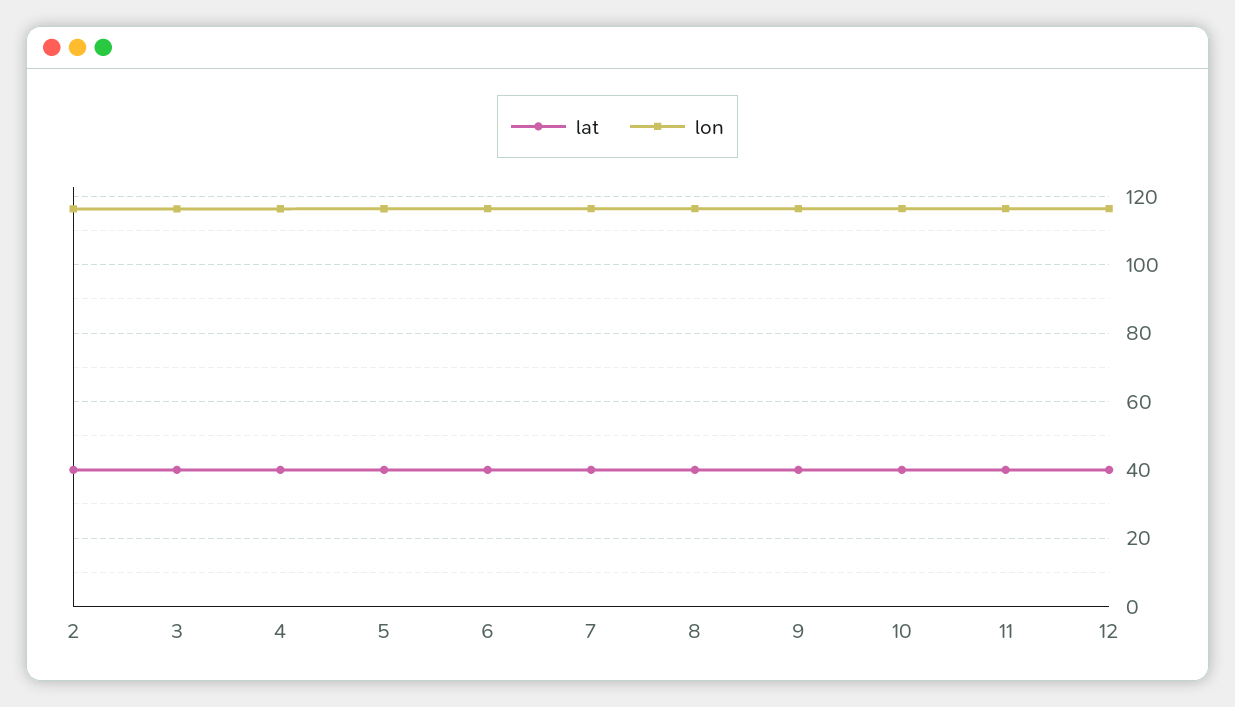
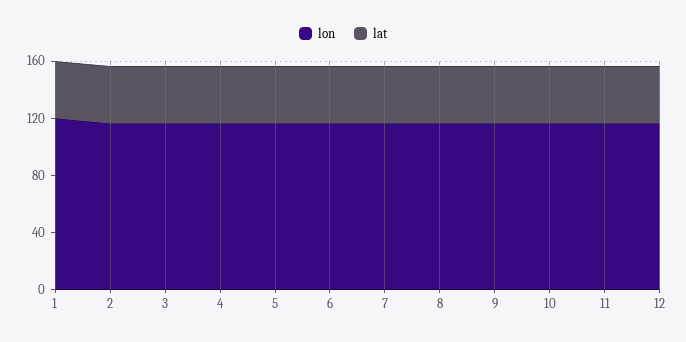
lon, 1: none -> 120
lat, 1: none -> 40

